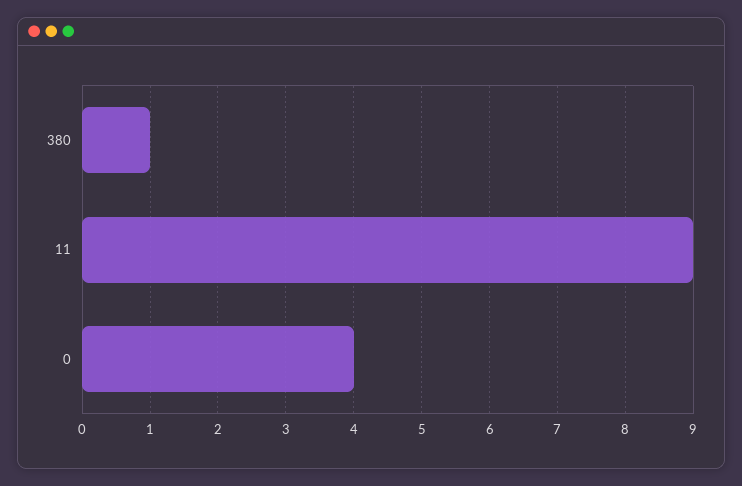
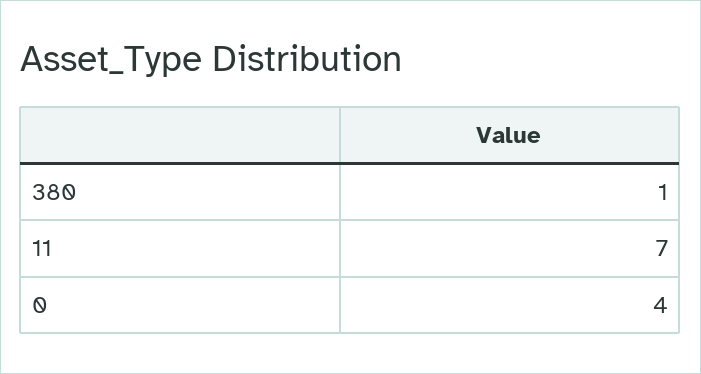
11: 9 -> 7

